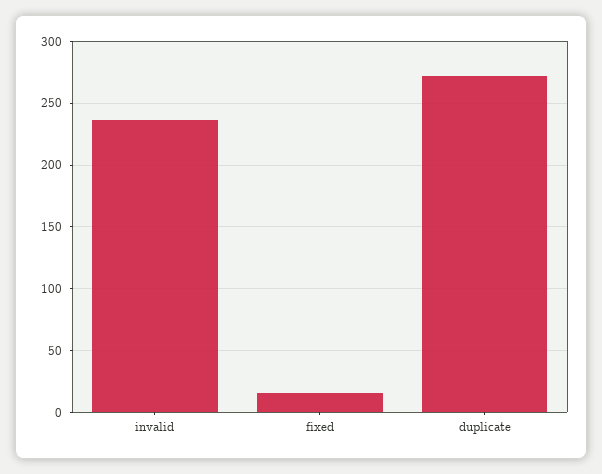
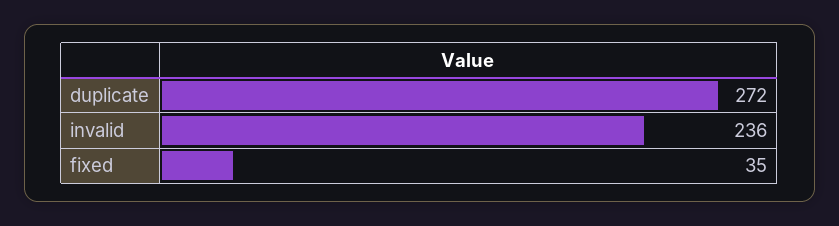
fixed: 15 -> 35

